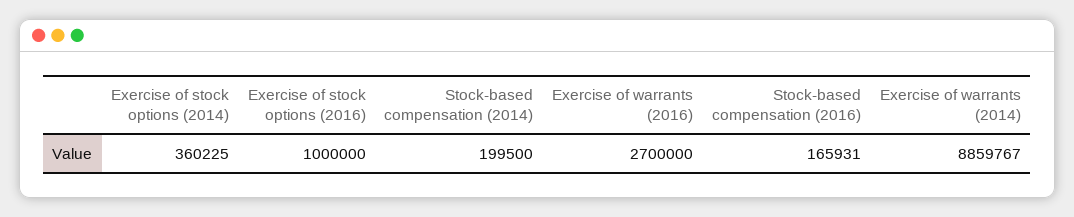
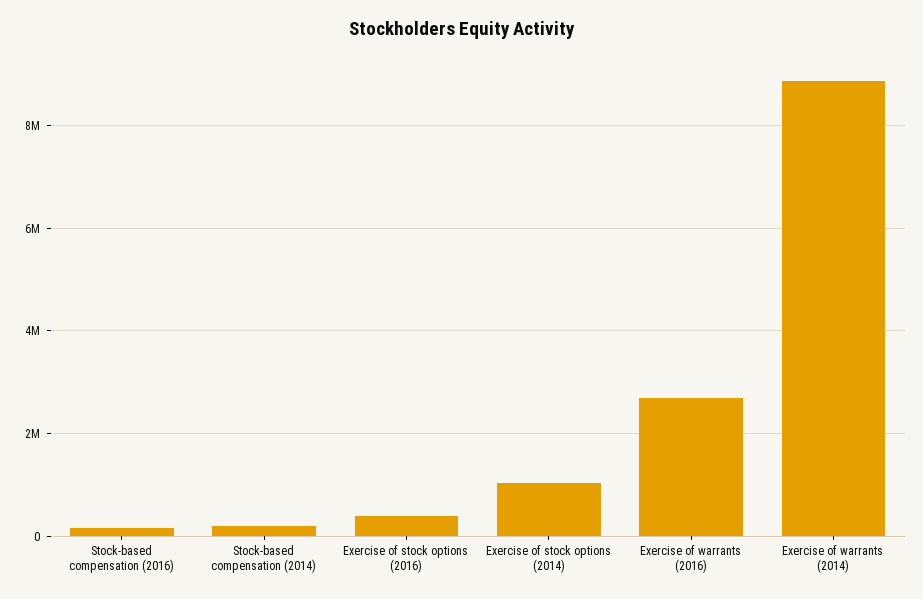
Exercise of stock options (2014): 360225 -> 1000000
Exercise of stock options (2016): 1000000 -> 400000

